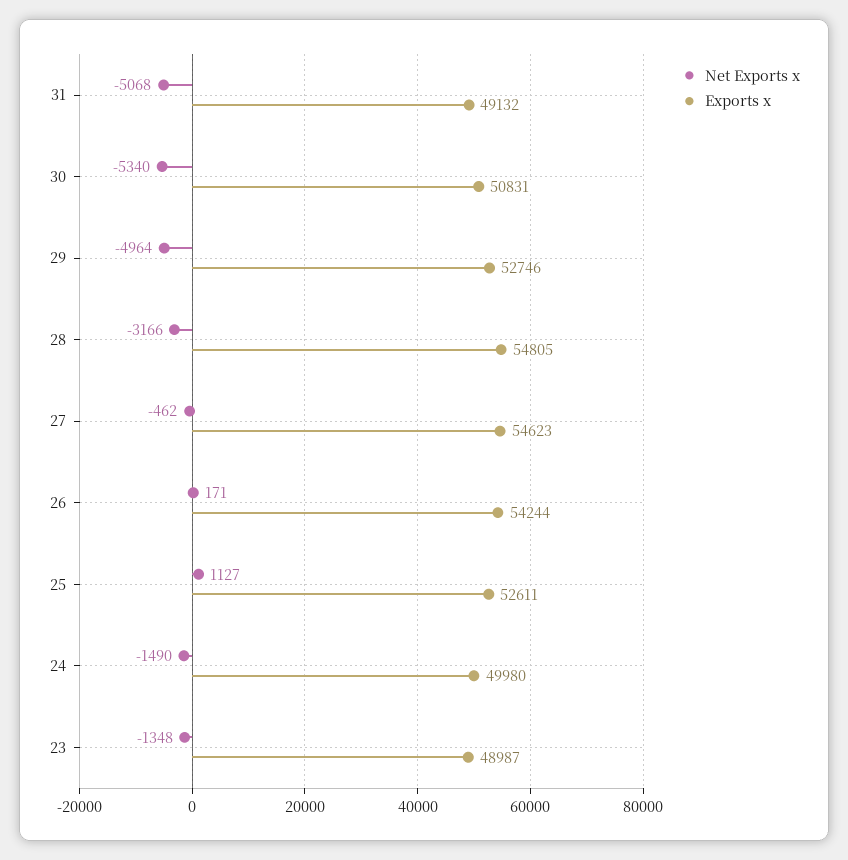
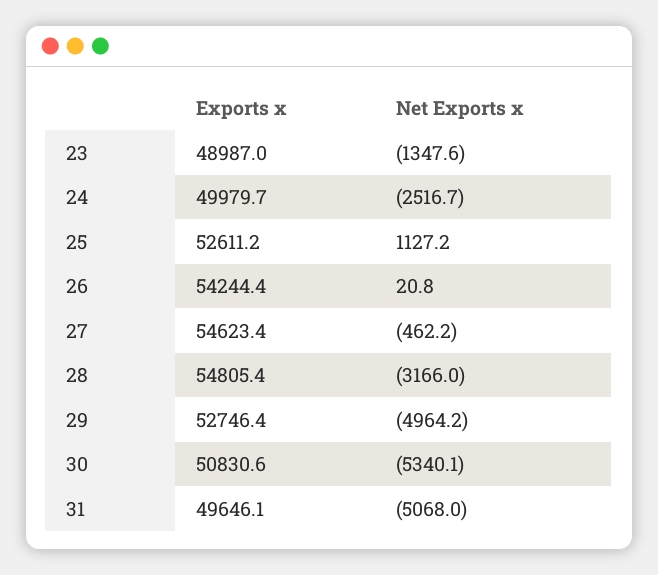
Exports x, 31: 49132 -> 49646.1
Net Exports x, 26: 171 -> 20.8
Net Exports x, 24: -1490 -> -2516.7

